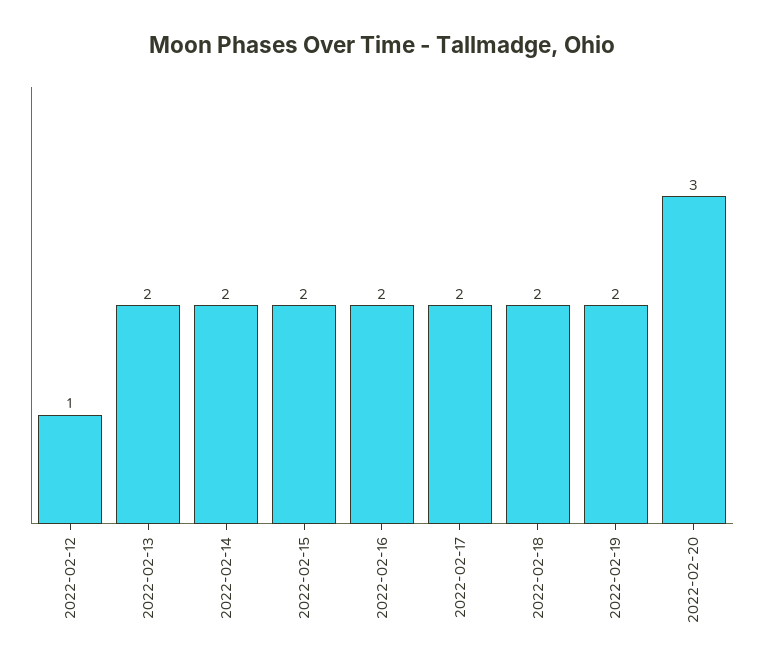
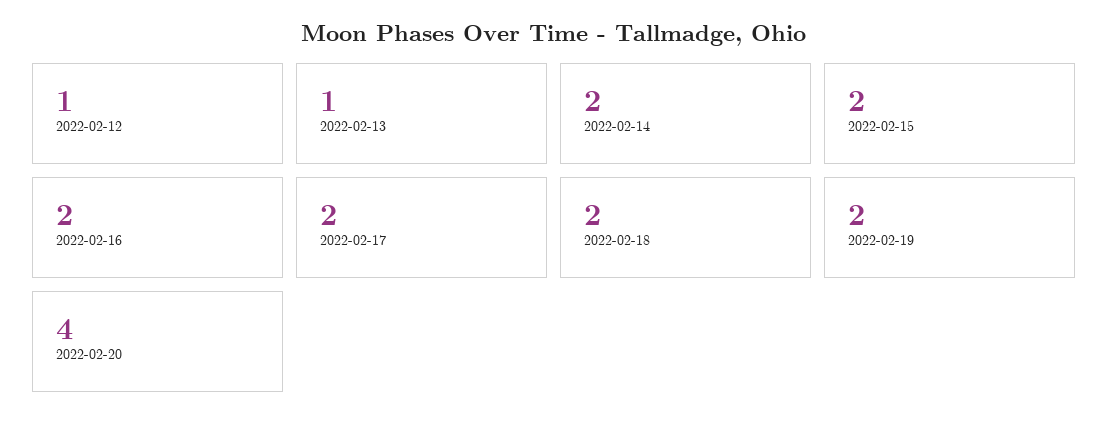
2022-02-13: 2 -> 1
2022-02-20: 3 -> 4

